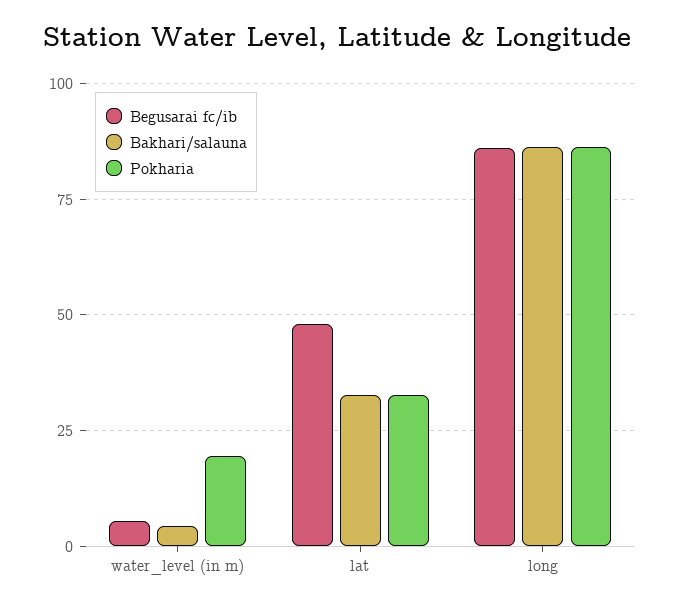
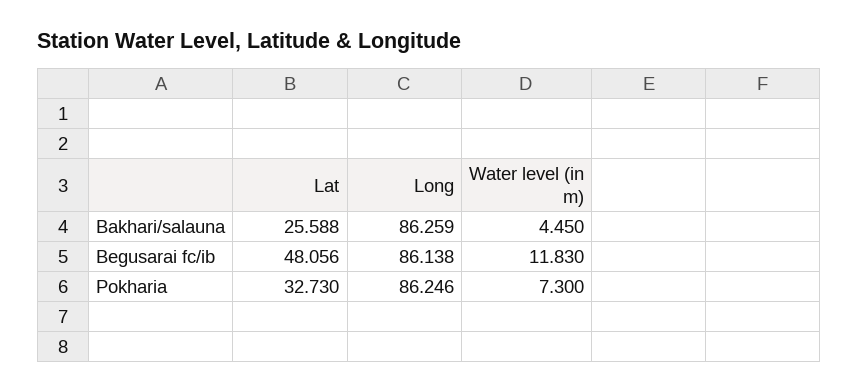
Begusarai fc/ib, water_level (in m): 5 -> 11.83
Pokharia, water_level (in m): 20 -> 7.3
Bakhari/salauna, lat: 32.5 -> 25.588

